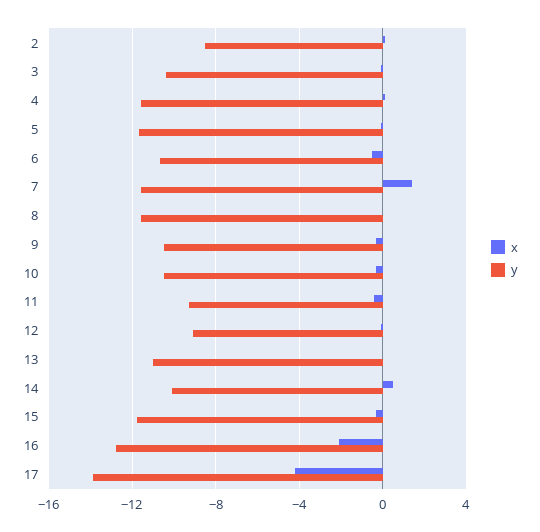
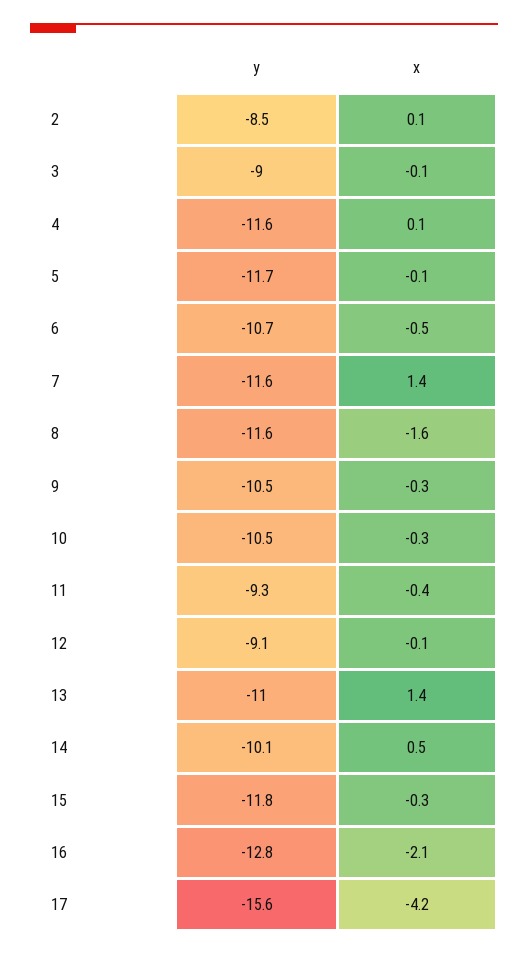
y, 3: -10.5 -> -9
x, 8: 0 -> -1.6
x, 13: 0 -> 1.4
y, 17: -14 -> -15.6

